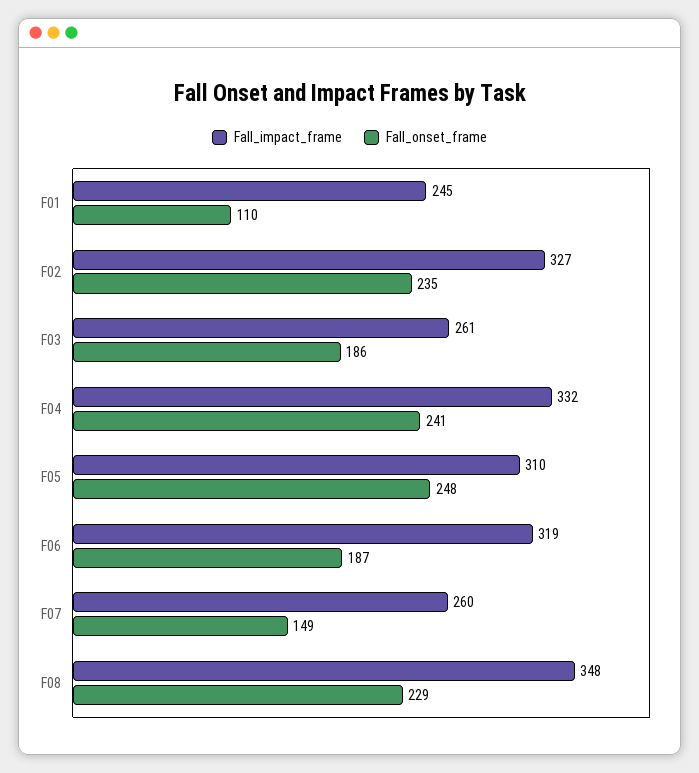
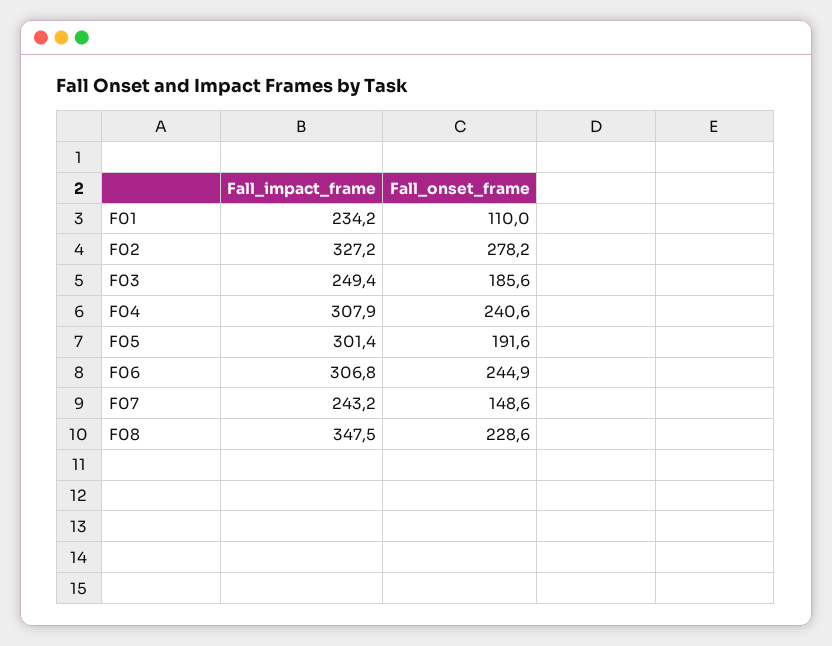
Fall_impact_frame, F01: 245 -> 234.2
Fall_onset_frame, F02: 235 -> 278.2
Fall_impact_frame, F03: 261 -> 249.4
Fall_impact_frame, F04: 332 -> 307.9
Fall_impact_frame, F05: 310 -> 301.4
Fall_onset_frame, F05: 248 -> 191.6
Fall_impact_frame, F06: 319 -> 306.8
Fall_onset_frame, F06: 187 -> 244.9
Fall_impact_frame, F07: 260 -> 243.2

